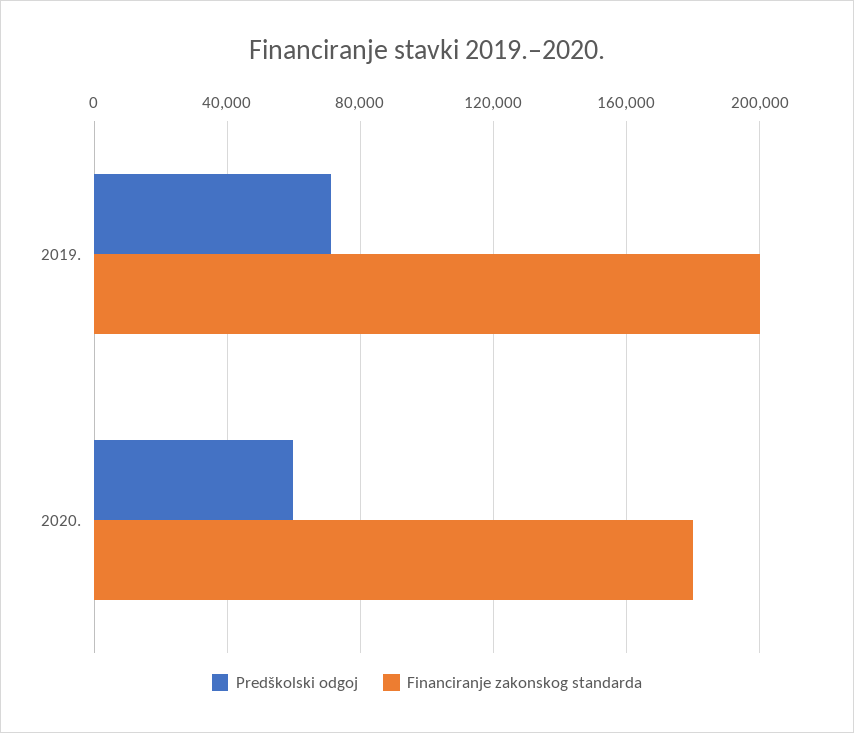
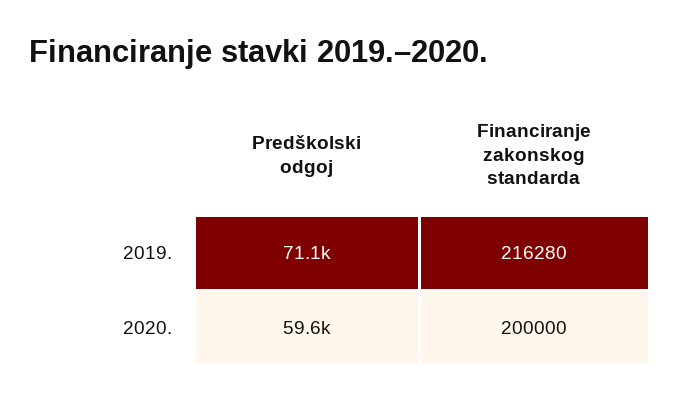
Financiranje zakonskog standarda, 2019.: 200000 -> 216280
Financiranje zakonskog standarda, 2020.: 180000 -> 200000

